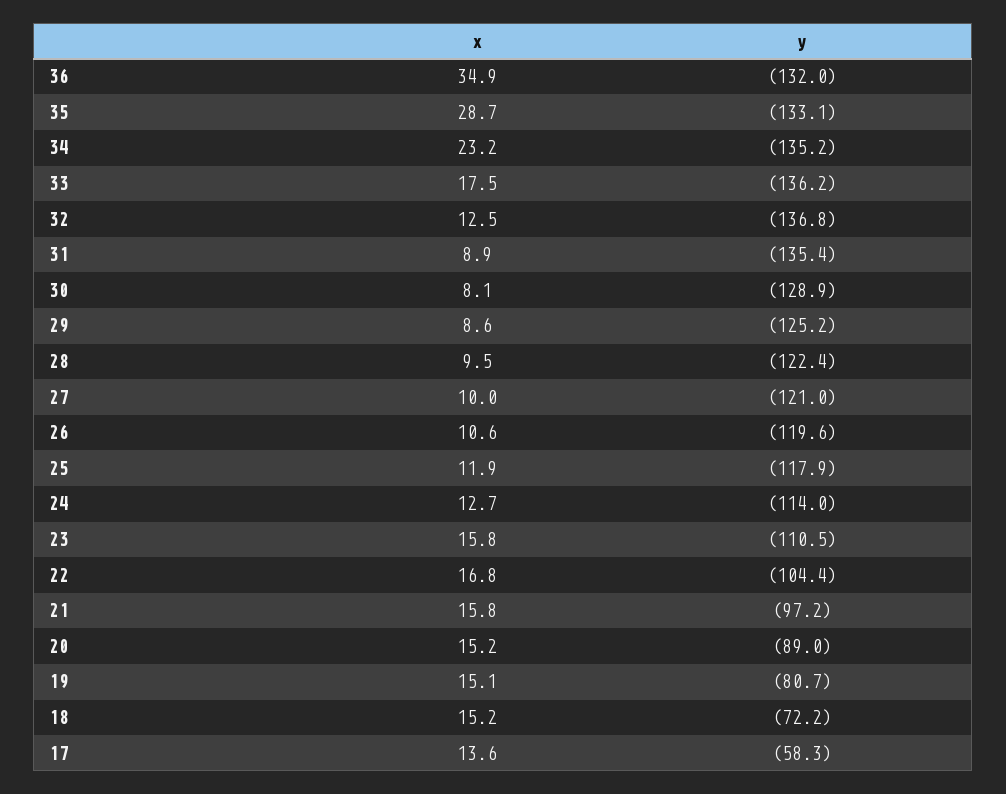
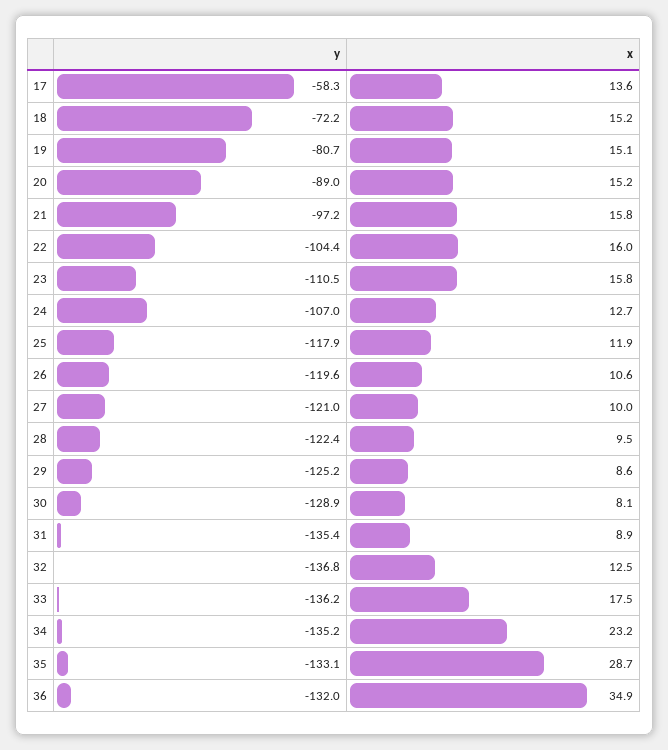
y, 24: -114 -> -107
x, 22: 16.8 -> 16

